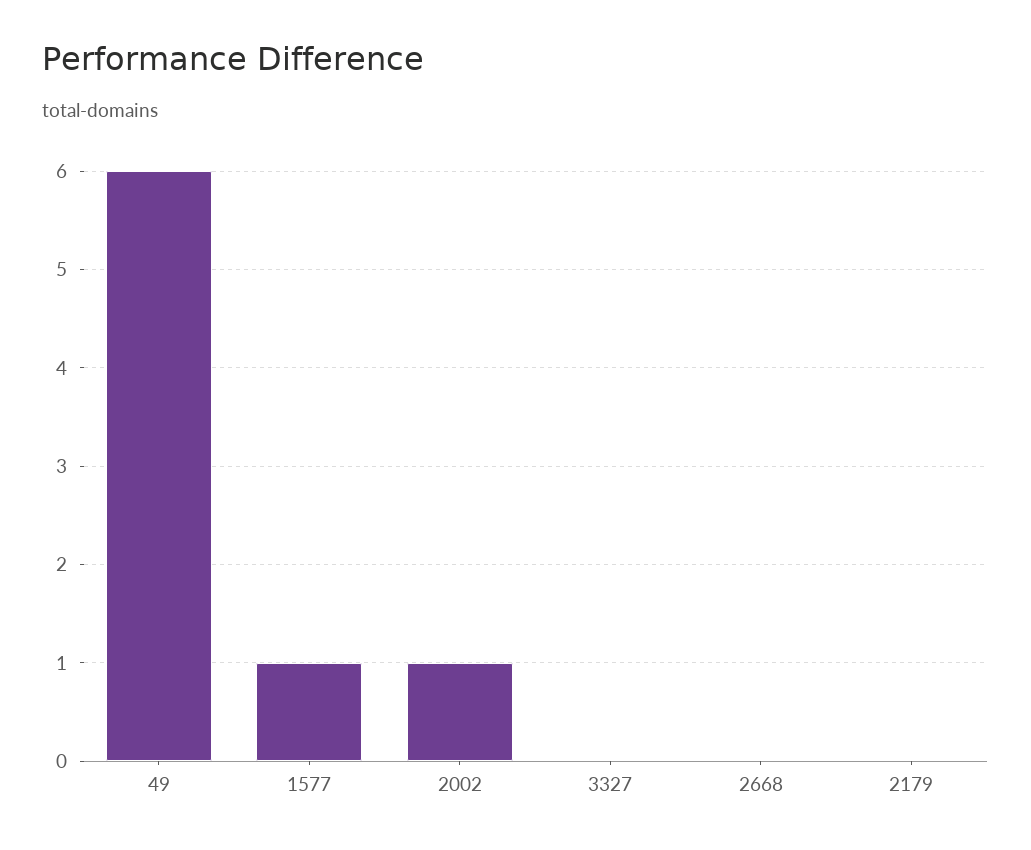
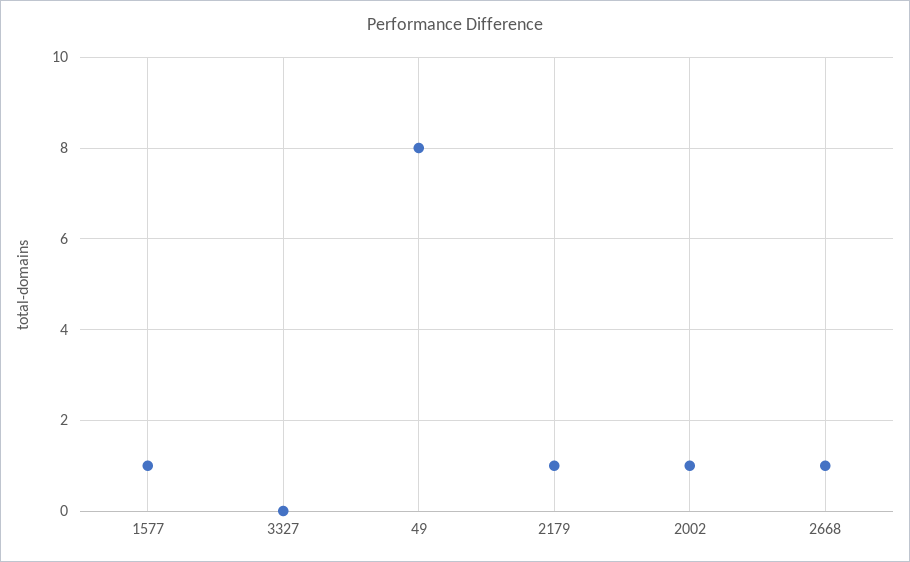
49: 6 -> 8
2668: 0 -> 1
2179: 0 -> 1

